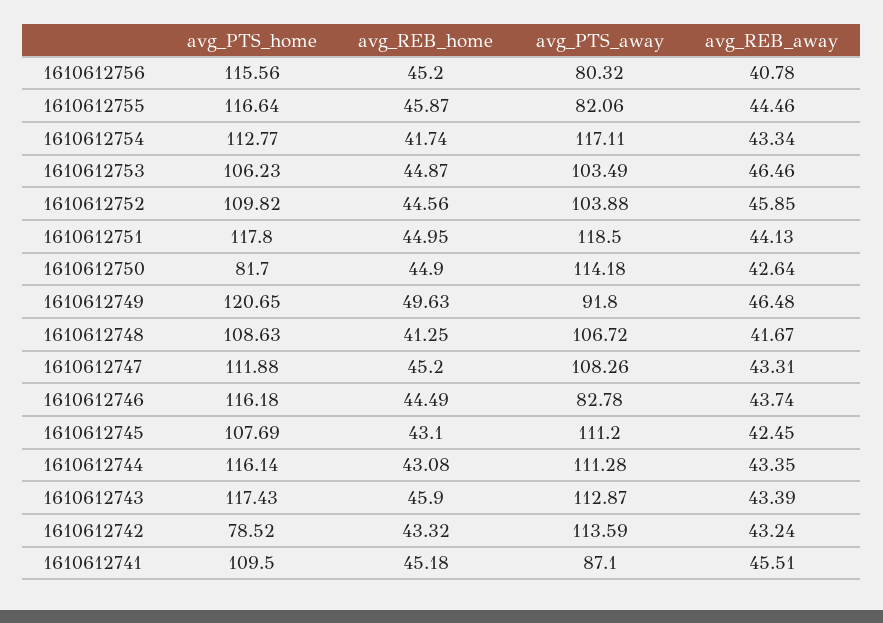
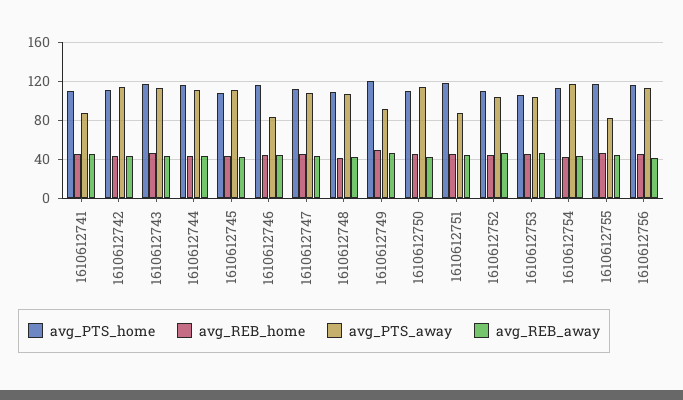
avg_PTS_away, 1610612756: 80.32 -> 110
avg_PTS_away, 1610612751: 118.5 -> 90
avg_PTS_home, 1610612750: 81.7 -> 110
avg_PTS_home, 1610612742: 78.52 -> 110

